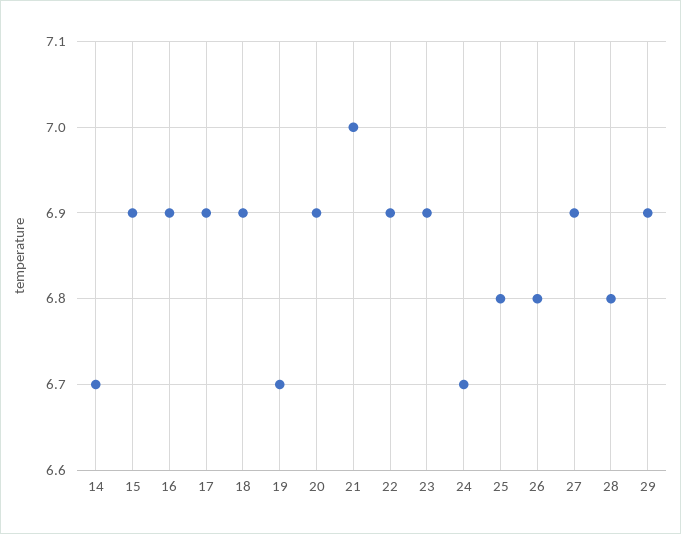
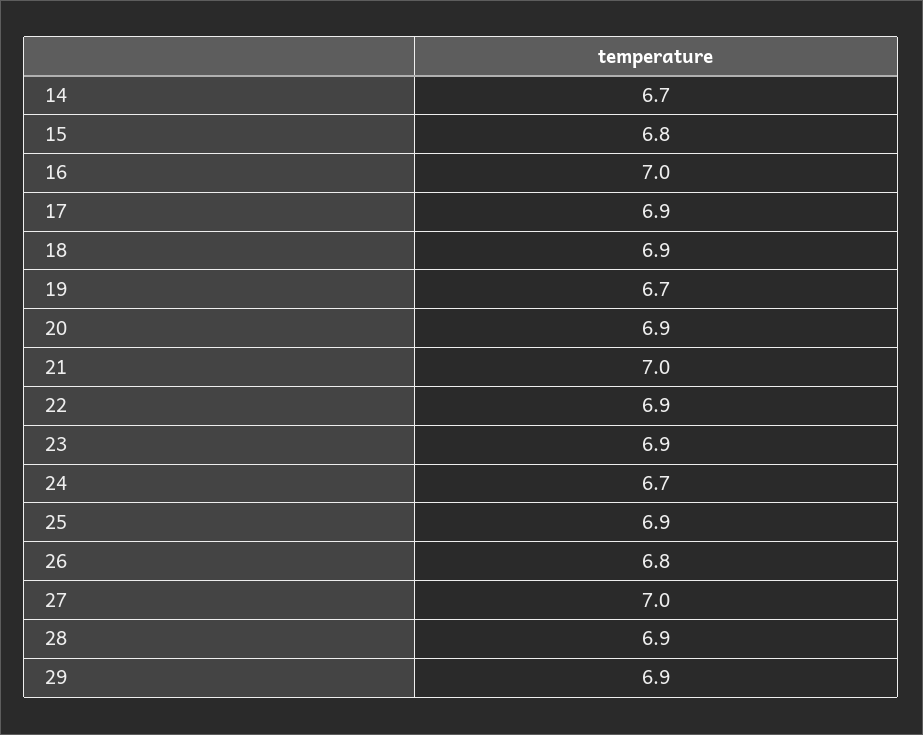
15: 6.9 -> 6.8
16: 6.9 -> 7
25: 6.8 -> 6.9
27: 6.9 -> 7
28: 6.8 -> 6.9

